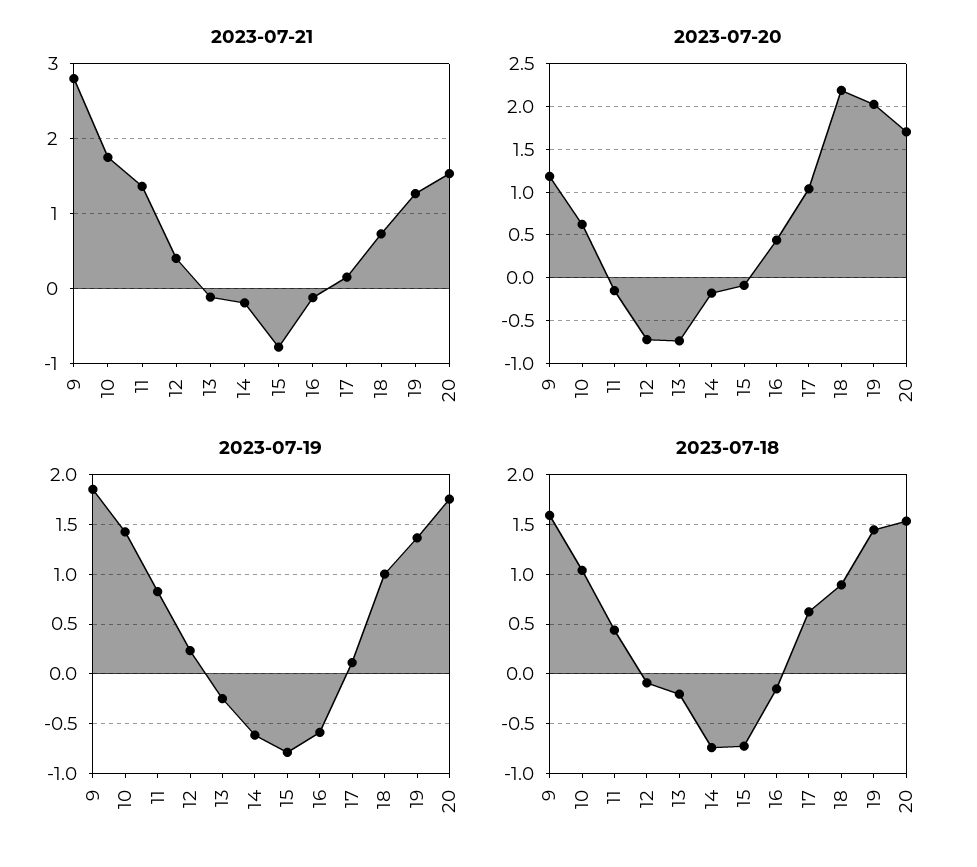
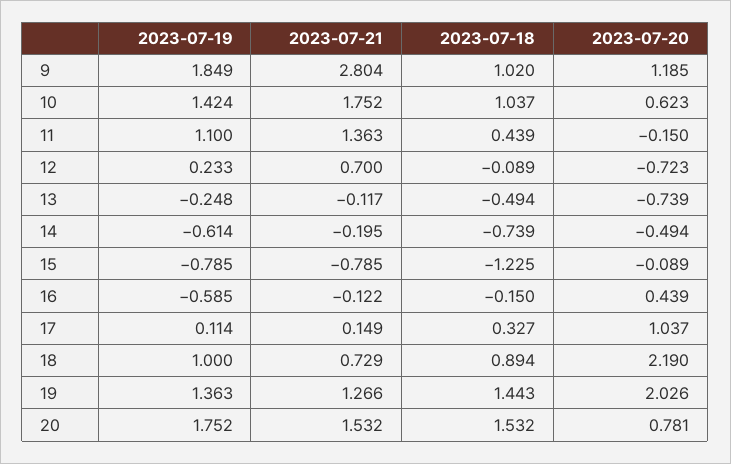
2023-07-21, 12: 0.4 -> 0.7
2023-07-20, 14: -0.2 -> -0.494
2023-07-20, 20: 1.7 -> 0.781
2023-07-19, 11: 0.8 -> 1.1
2023-07-18, 9: 1.6 -> 1.02
2023-07-18, 13: -0.2 -> -0.494
2023-07-18, 15: -0.7 -> -1.225
2023-07-18, 17: 0.6 -> 0.327

